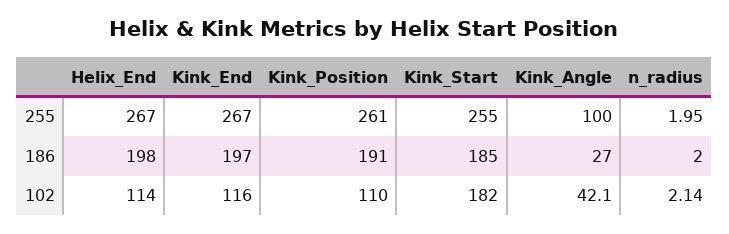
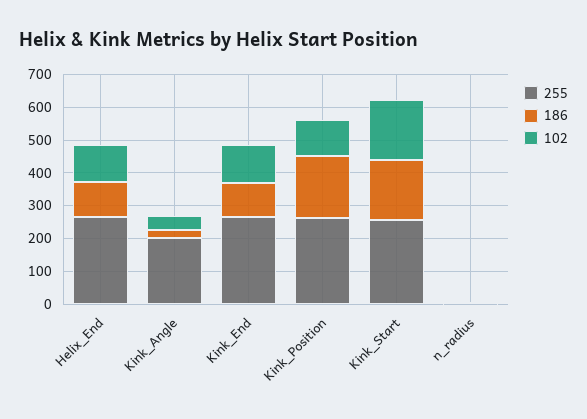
255, Kink_Angle: 100 -> 200
186, Helix_End: 198 -> 100
186, Kink_End: 197 -> 100

